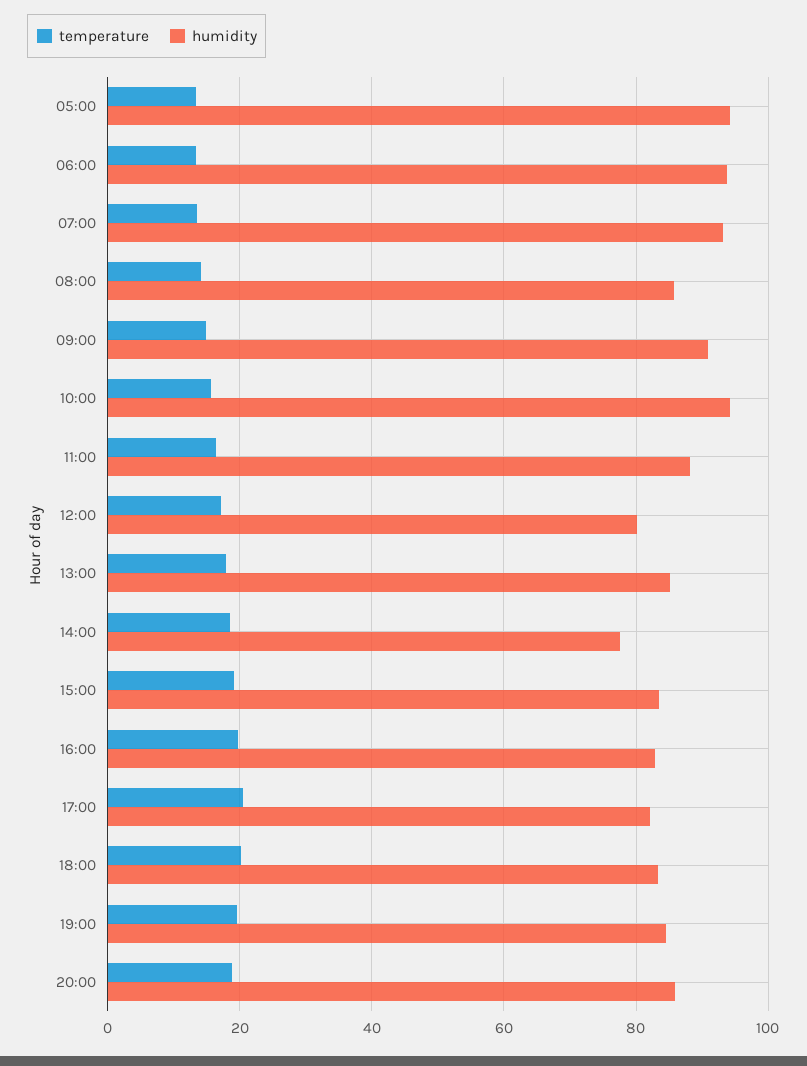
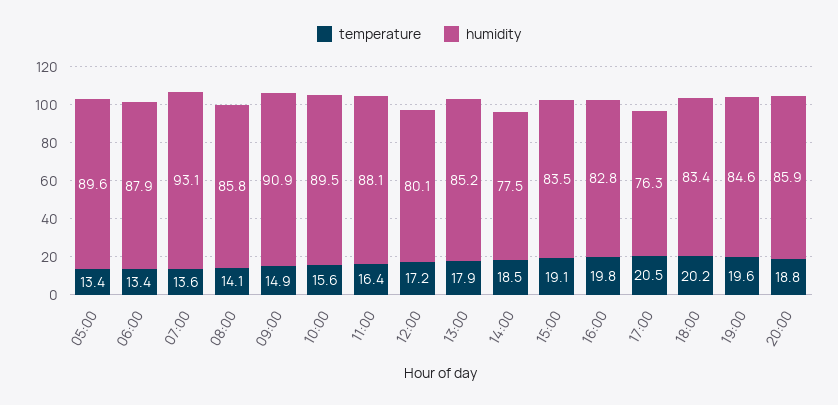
humidity, 05:00: 94 -> 89.6
humidity, 06:00: 94 -> 87.9
humidity, 10:00: 94 -> 89.5
humidity, 17:00: 82 -> 76.3

